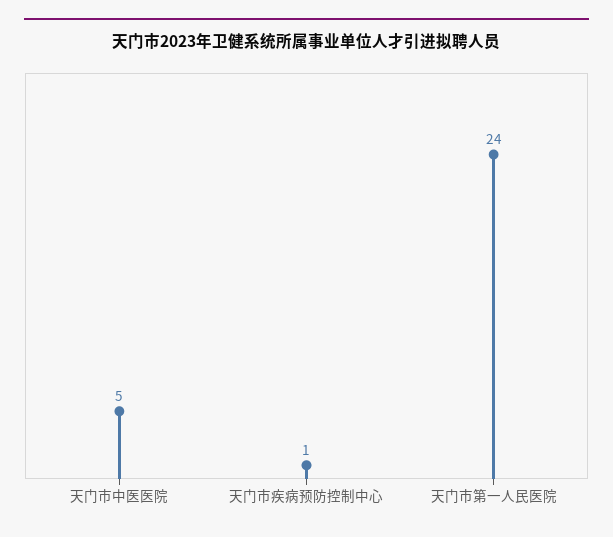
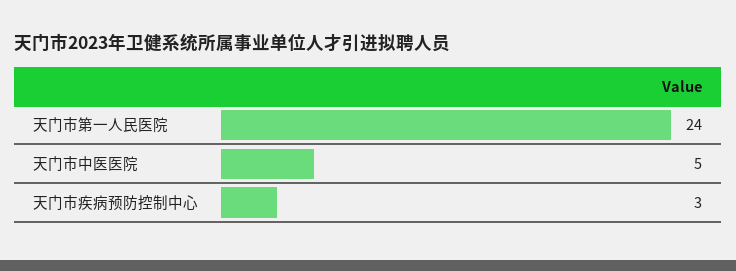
天门市疾病预防控制中心: 1 -> 3

